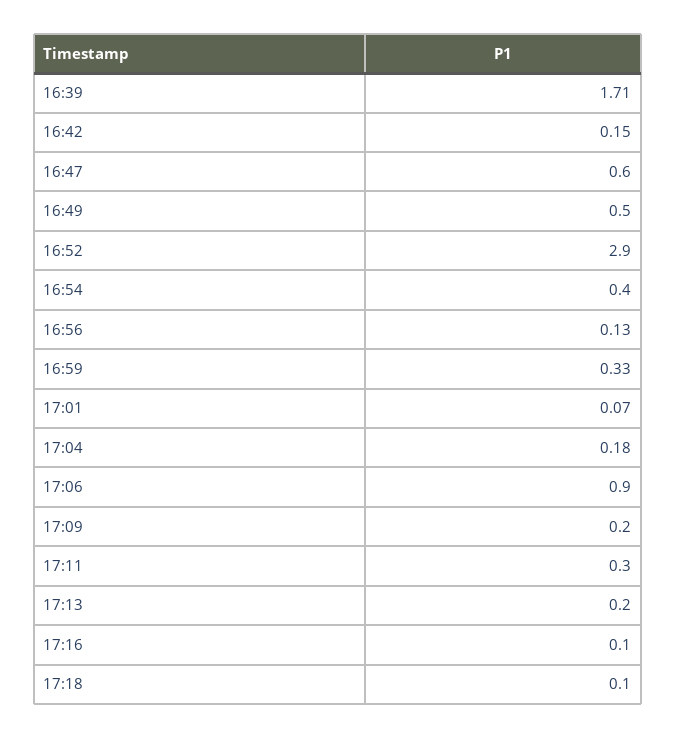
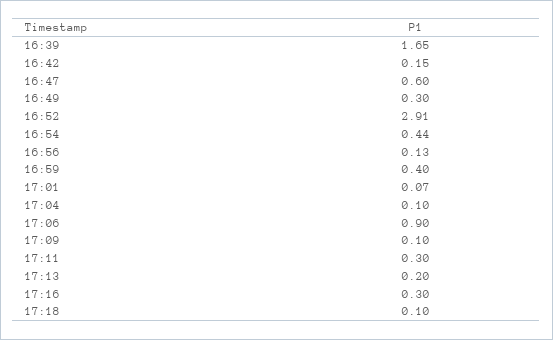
16:39: 1.71 -> 1.65
16:49: 0.5 -> 0.3
16:52: 2.9 -> 2.91
16:54: 0.4 -> 0.44
16:59: 0.33 -> 0.4
17:04: 0.18 -> 0.1
17:09: 0.2 -> 0.1
17:16: 0.1 -> 0.3

